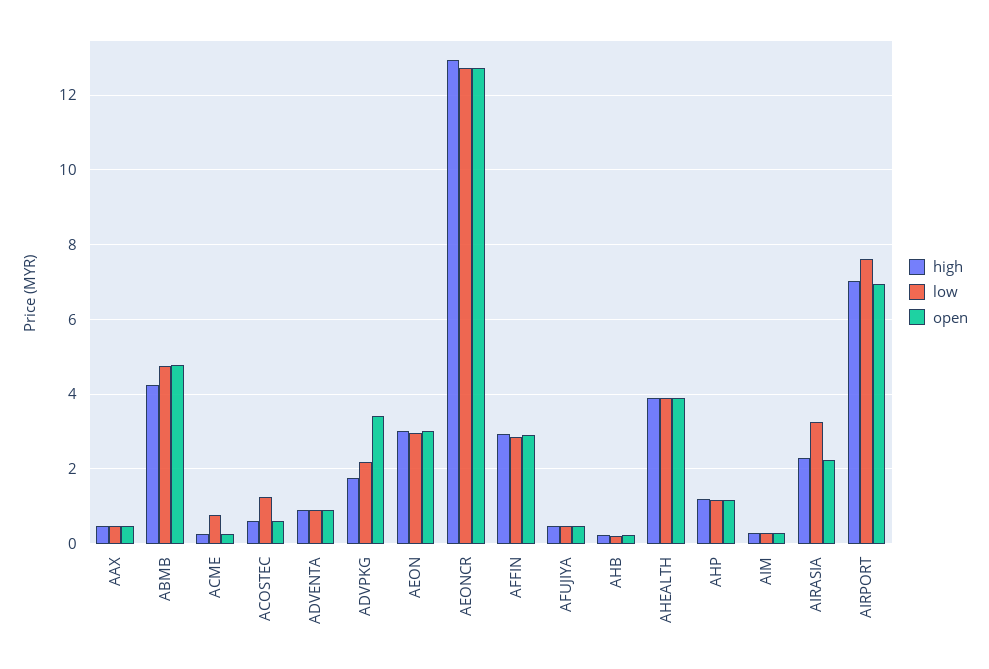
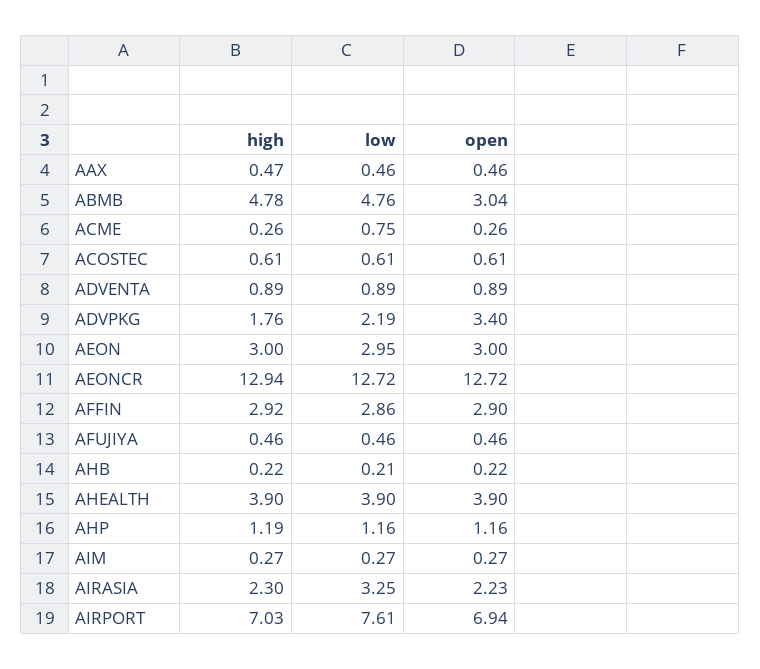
high, ABMB: 4.2 -> 4.78
open, ABMB: 4.8 -> 3.04
low, ACOSTEC: 1.2 -> 0.61

